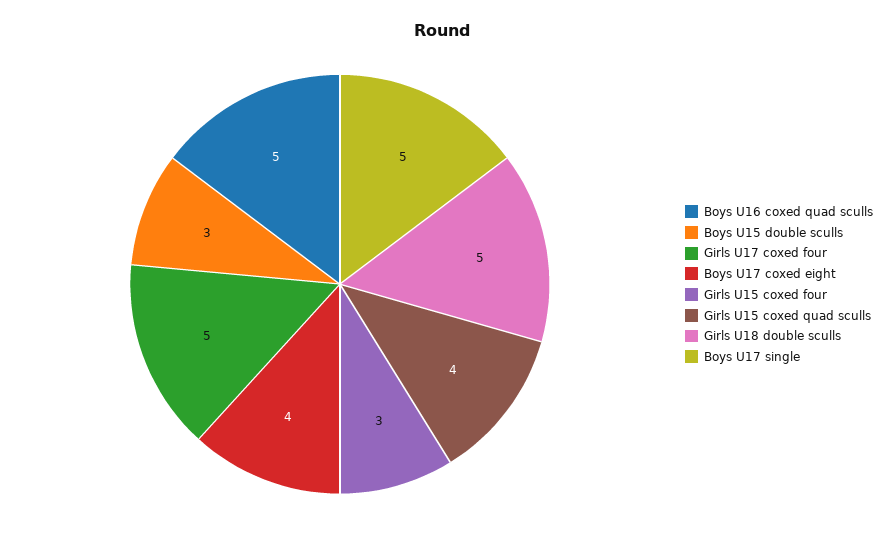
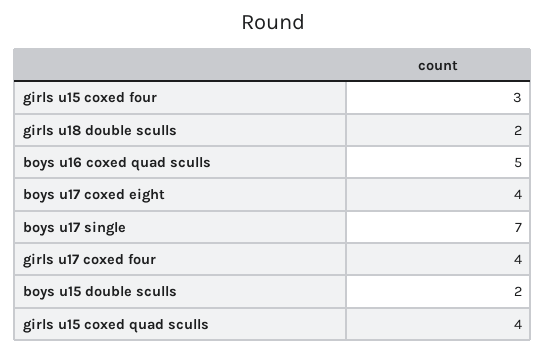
Boys U15 double sculls: 3 -> 2
Girls U17 coxed four: 5 -> 4
Girls U18 double sculls: 5 -> 2
Boys U17 single: 5 -> 7

